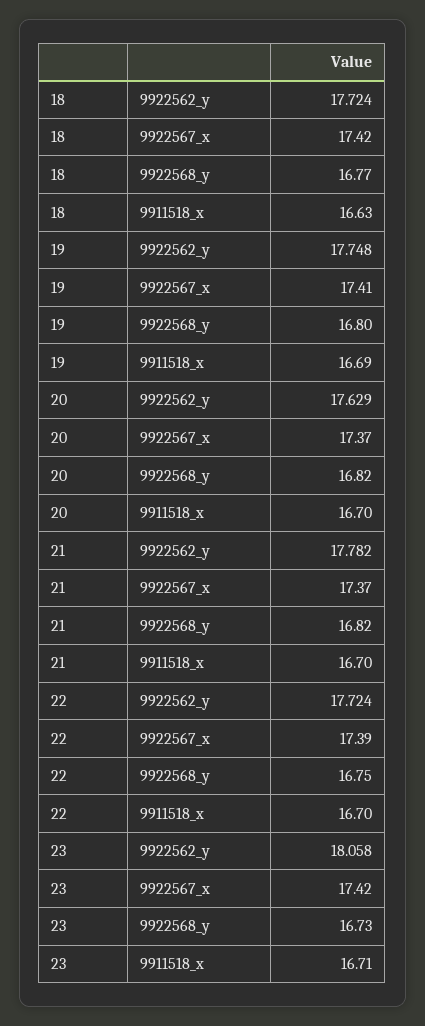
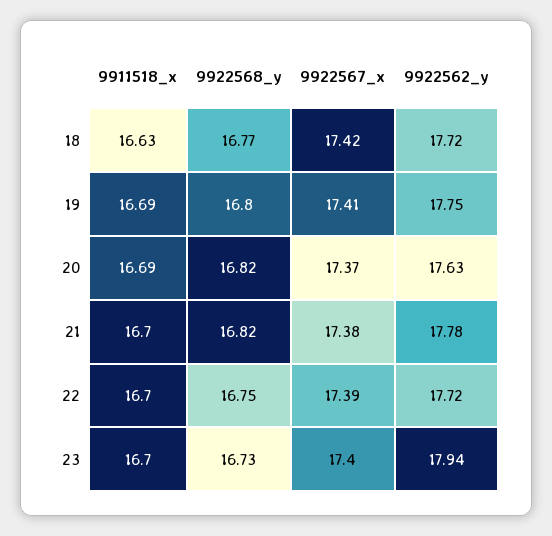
20, 9911518_x: 16.7 -> 16.69
21, 9922567_x: 17.37 -> 17.38
23, 9922562_y: 18.058 -> 17.94
23, 9922567_x: 17.42 -> 17.4
23, 9911518_x: 16.71 -> 16.7

